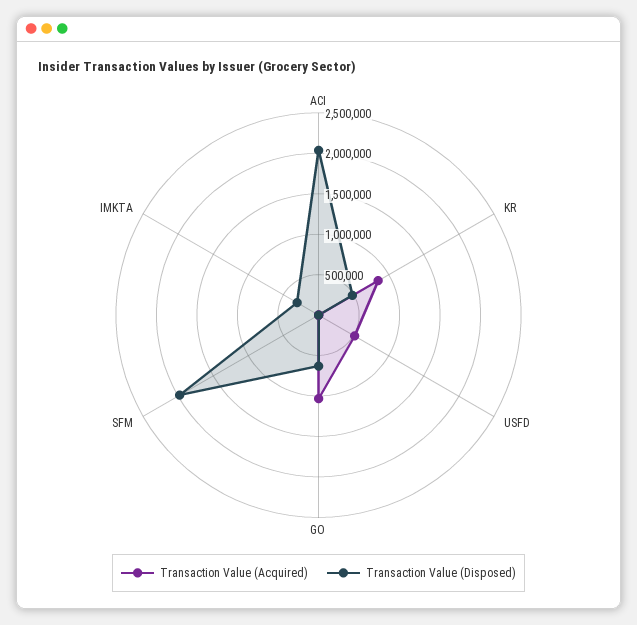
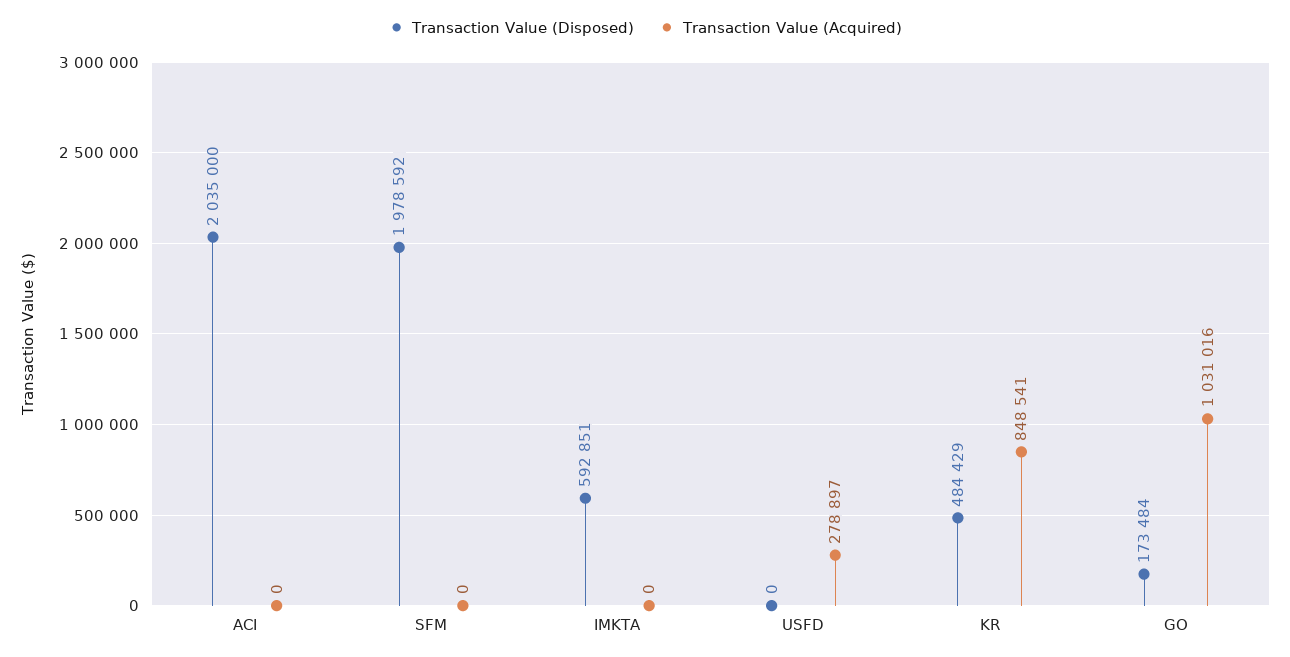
Transaction Value (Acquired), USFD: 500000 -> 278897
Transaction Value (Disposed), GO: 600000 -> 173484
Transaction Value (Disposed), IMKTA: 300000 -> 592851

